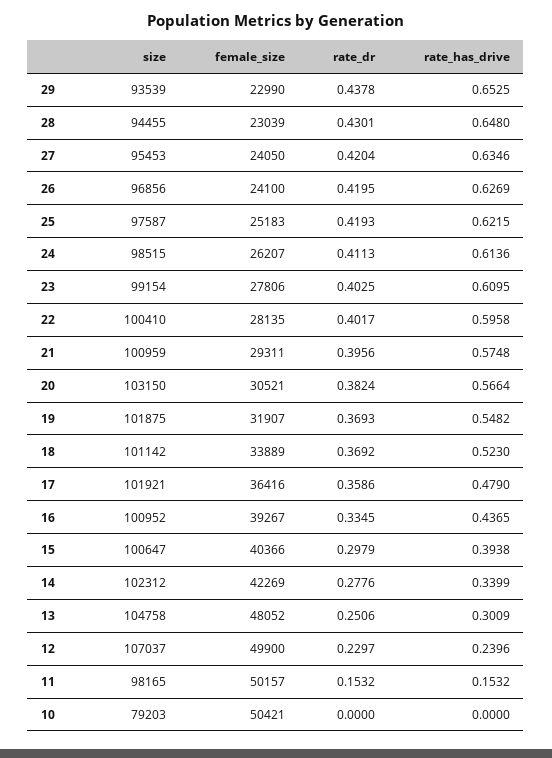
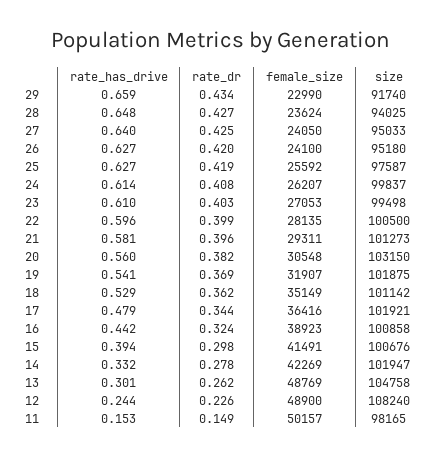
size, 29: 93539 -> 91740
rate_dr, 29: 0.4378 -> 0.434
rate_has_drive, 29: 0.6525 -> 0.659
size, 28: 94455 -> 94025
female_size, 28: 23039 -> 23624
rate_dr, 28: 0.4301 -> 0.427
size, 27: 95453 -> 95033
rate_dr, 27: 0.4204 -> 0.425
rate_has_drive, 27: 0.6346 -> 0.64
size, 26: 96856 -> 95180
female_size, 25: 25183 -> 25592
rate_has_drive, 25: 0.6215 -> 0.627
size, 24: 98515 -> 99837
rate_dr, 24: 0.4113 -> 0.408
size, 23: 99154 -> 99498
female_size, 23: 27806 -> 27053
size, 22: 100410 -> 100500
rate_dr, 22: 0.4017 -> 0.399
size, 21: 100959 -> 101273
rate_has_drive, 21: 0.5748 -> 0.581
female_size, 20: 30521 -> 30548
rate_has_drive, 20: 0.5664 -> 0.56
rate_has_drive, 19: 0.5482 -> 0.541
female_size, 18: 33889 -> 35149
rate_dr, 18: 0.3692 -> 0.362
rate_has_drive, 18: 0.523 -> 0.529
rate_dr, 17: 0.3586 -> 0.344
size, 16: 100952 -> 100858
female_size, 16: 39267 -> 38923
rate_dr, 16: 0.3345 -> 0.324
rate_has_drive, 16: 0.4365 -> 0.442
size, 15: 100647 -> 100676
female_size, 15: 40366 -> 41491
size, 14: 102312 -> 101947
rate_has_drive, 14: 0.3399 -> 0.332
female_size, 13: 48052 -> 48769
rate_dr, 13: 0.2506 -> 0.262
size, 12: 107037 -> 108240
female_size, 12: 49900 -> 48900
rate_dr, 12: 0.2297 -> 0.226
rate_has_drive, 12: 0.2396 -> 0.244
rate_dr, 11: 0.1532 -> 0.149
size, 10: 79203 -> none
female_size, 10: 50421 -> none
rate_dr, 10: 0 -> none
rate_has_drive, 10: 0 -> none

